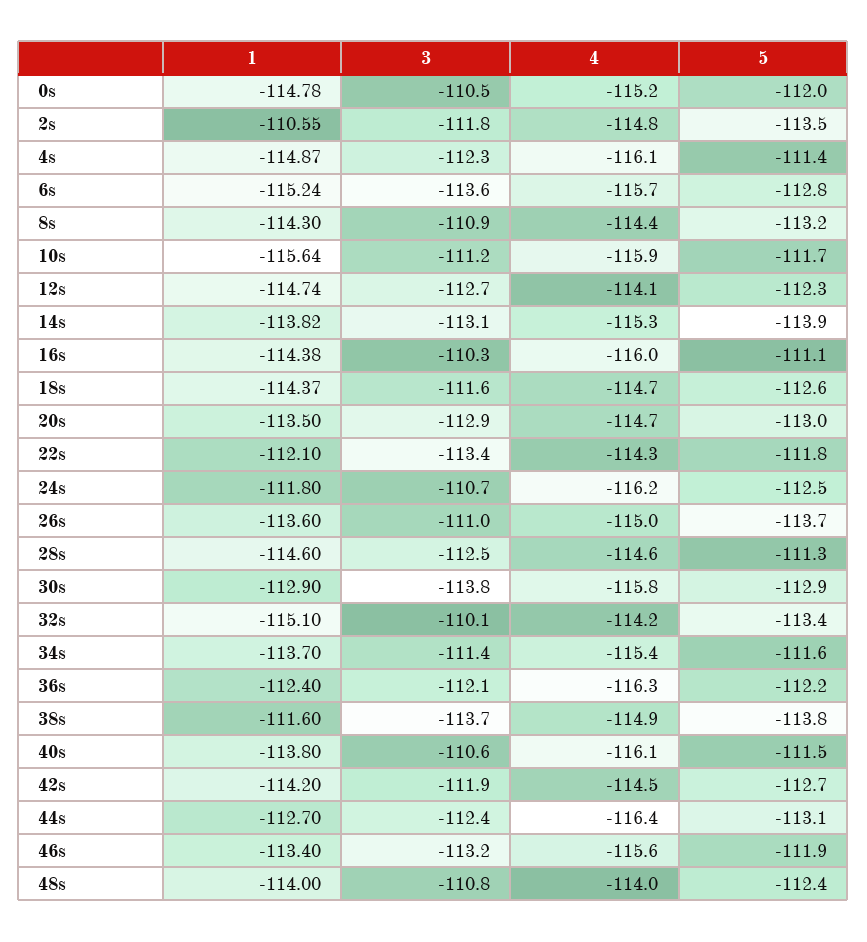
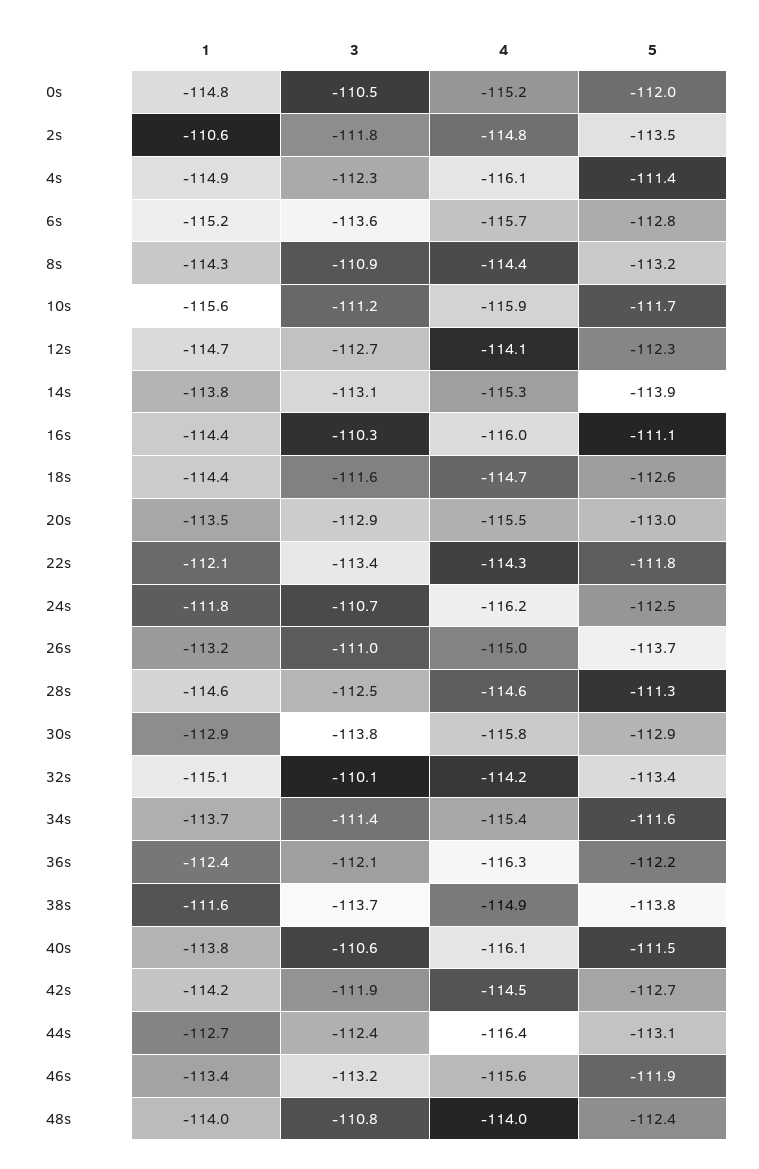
4, 20s: -114.7 -> -115.5
1, 26s: -113.6 -> -113.2

